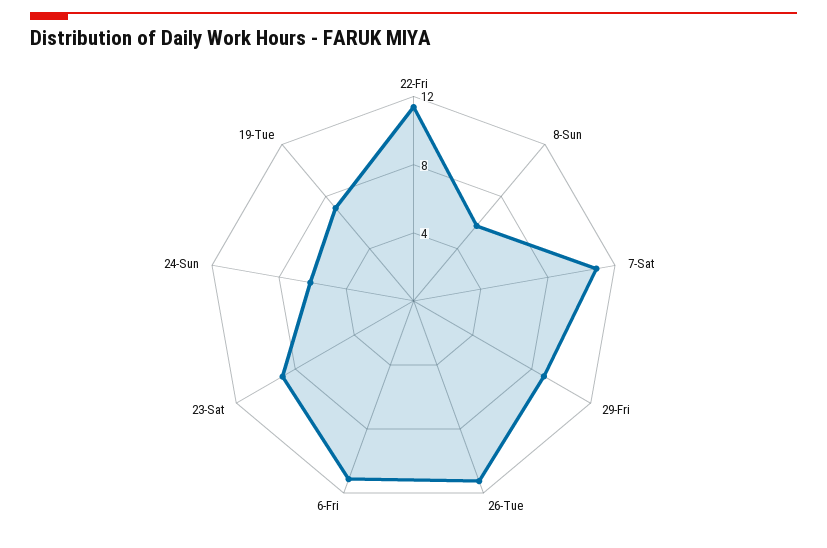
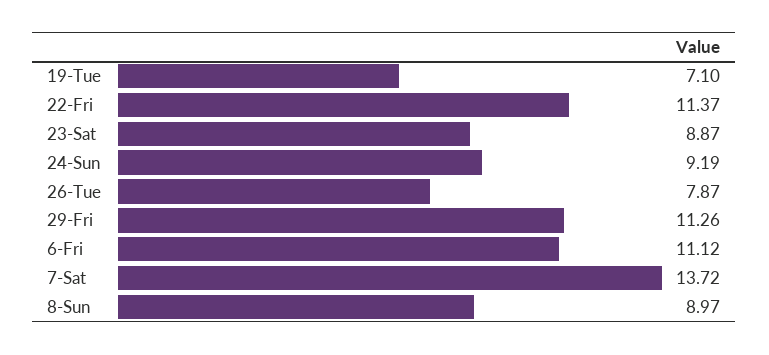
8-Sun: 6 -> 8.97
7-Sat: 11 -> 13.72
29-Fri: 9 -> 11.26
26-Tue: 11 -> 7.87
24-Sun: 6 -> 9.19

